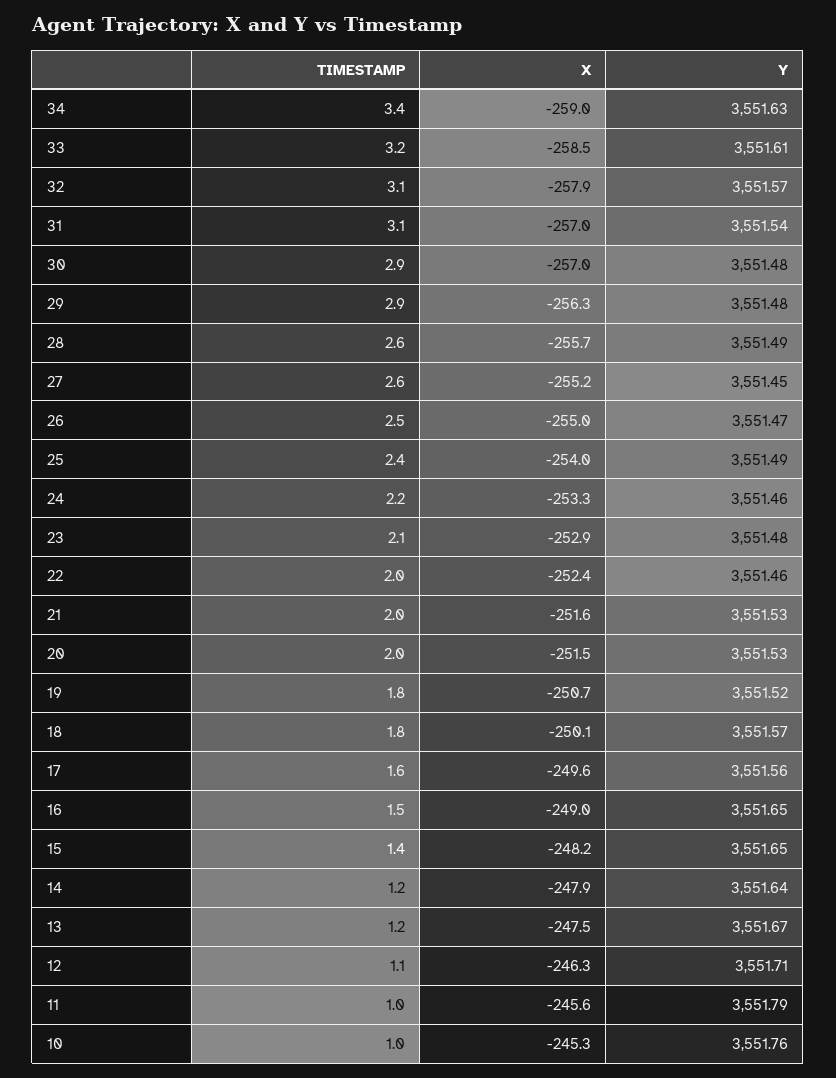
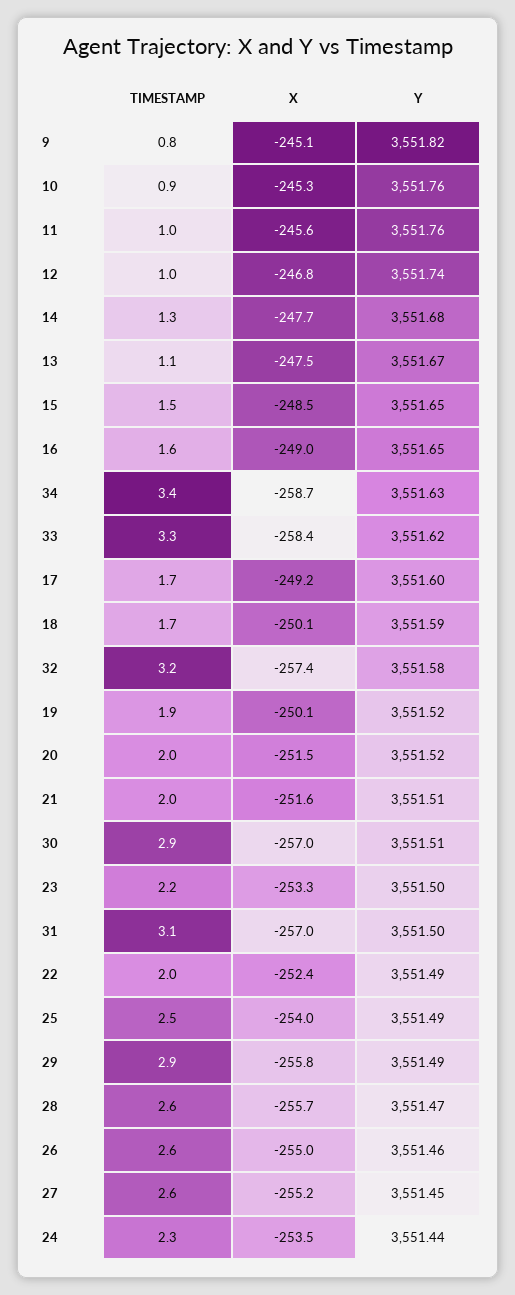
X, 34: -259 -> -258.7
TIMESTAMP, 33: 3.2 -> 3.3
X, 33: -258.5 -> -258.4
Y, 33: 3551.61 -> 3551.62
TIMESTAMP, 32: 3.1 -> 3.2
X, 32: -257.9 -> -257.4
Y, 32: 3551.57 -> 3551.58
Y, 31: 3551.54 -> 3551.5
Y, 30: 3551.48 -> 3551.51
X, 29: -256.3 -> -255.8
Y, 29: 3551.48 -> 3551.49
Y, 28: 3551.49 -> 3551.47
TIMESTAMP, 26: 2.5 -> 2.6
Y, 26: 3551.47 -> 3551.46
TIMESTAMP, 25: 2.4 -> 2.5
TIMESTAMP, 24: 2.2 -> 2.3
X, 24: -253.3 -> -253.5
Y, 24: 3551.46 -> 3551.44
TIMESTAMP, 23: 2.1 -> 2.2
X, 23: -252.9 -> -253.3
Y, 23: 3551.48 -> 3551.5
Y, 22: 3551.46 -> 3551.49
Y, 21: 3551.53 -> 3551.51
Y, 20: 3551.53 -> 3551.52
TIMESTAMP, 19: 1.8 -> 1.9
X, 19: -250.7 -> -250.1
TIMESTAMP, 18: 1.8 -> 1.7
Y, 18: 3551.57 -> 3551.59
TIMESTAMP, 17: 1.6 -> 1.7
X, 17: -249.6 -> -249.2
Y, 17: 3551.56 -> 3551.6
TIMESTAMP, 16: 1.5 -> 1.6
TIMESTAMP, 15: 1.4 -> 1.5
X, 15: -248.2 -> -248.5
TIMESTAMP, 14: 1.2 -> 1.3
X, 14: -247.9 -> -247.7
Y, 14: 3551.64 -> 3551.68
TIMESTAMP, 13: 1.2 -> 1.1
TIMESTAMP, 12: 1.1 -> 1
X, 12: -246.3 -> -246.8
Y, 12: 3551.71 -> 3551.74
Y, 11: 3551.79 -> 3551.76
TIMESTAMP, 10: 1 -> 0.9
TIMESTAMP, 9: none -> 0.8
X, 9: none -> -245.1
Y, 9: none -> 3551.82

